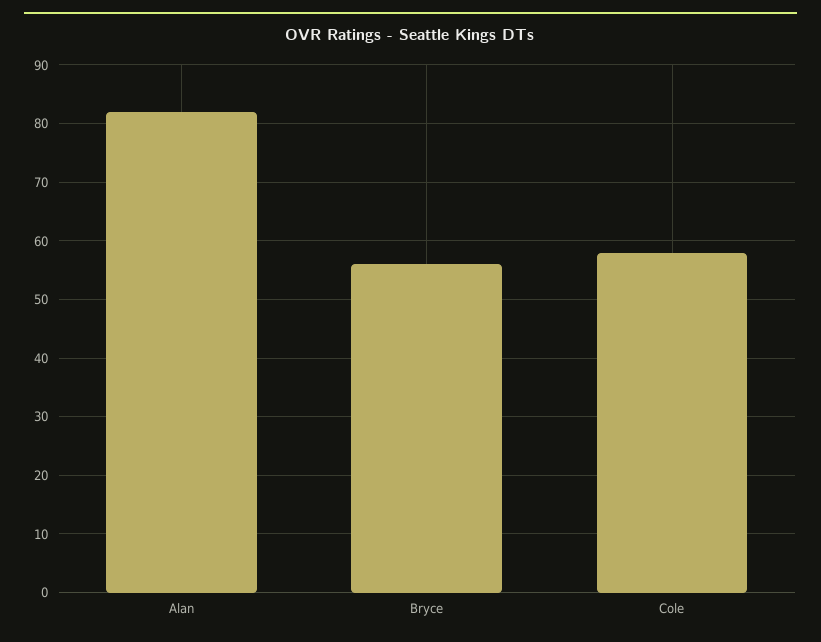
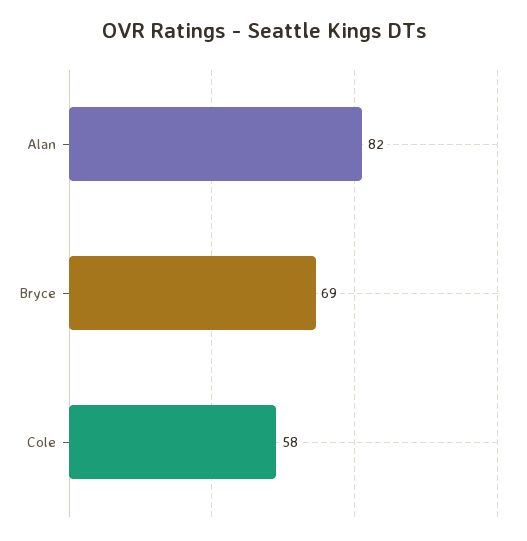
Bryce: 55 -> 69

